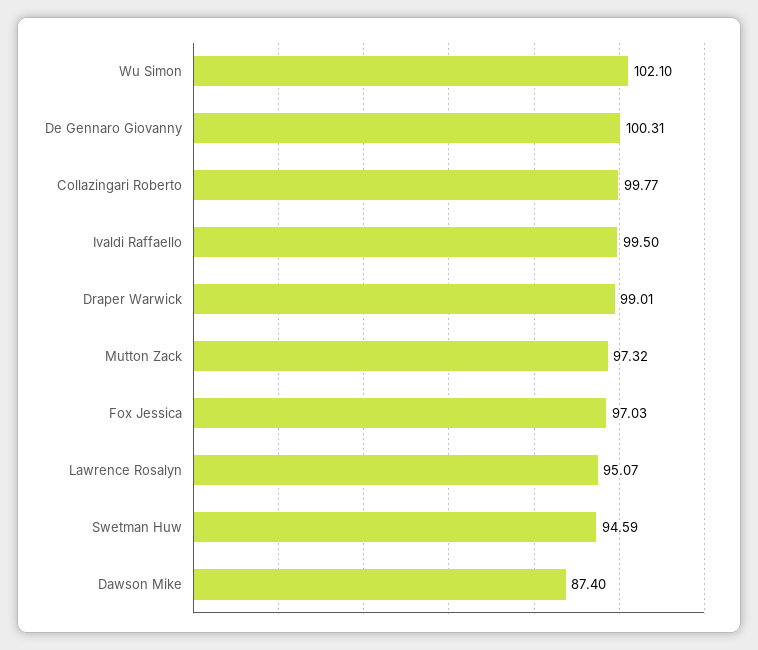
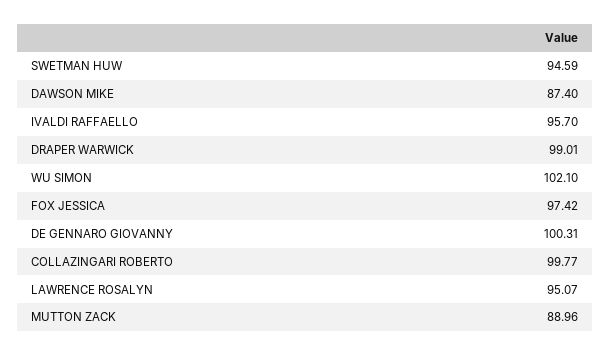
Ivaldi Raffaello: 99.5 -> 95.7
Mutton Zack: 97.32 -> 88.96
Fox Jessica: 97.03 -> 97.42

